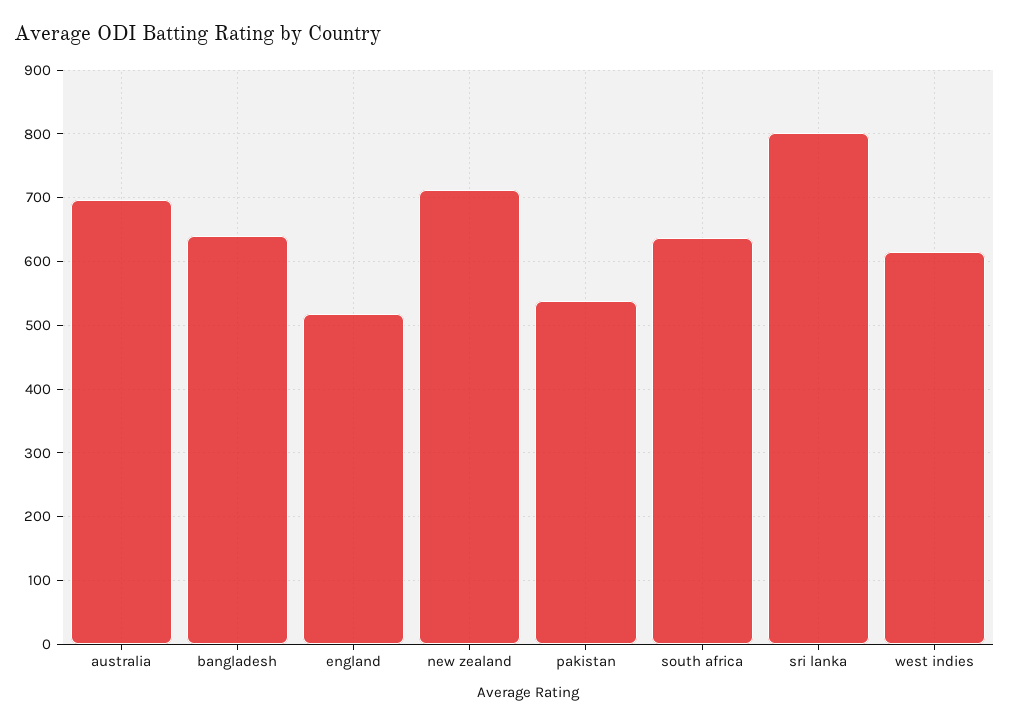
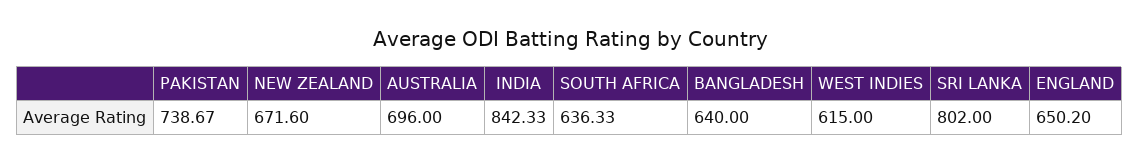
england: 520 -> 650.2
new zealand: 710 -> 671.6
pakistan: 540 -> 738.67
INDIA: none -> 842.33

